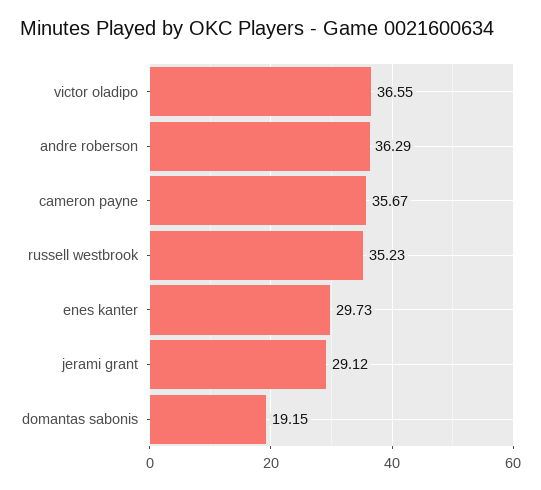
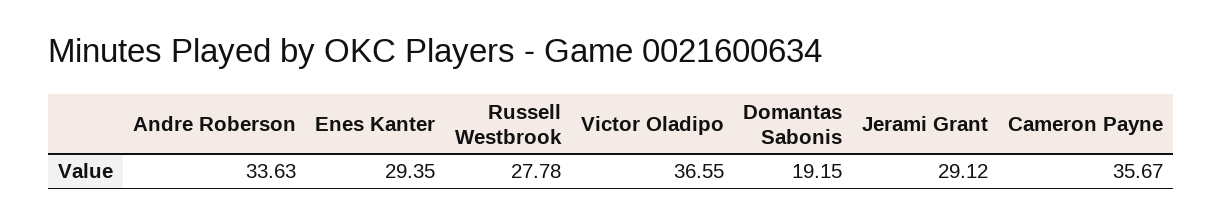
andre roberson: 36.29 -> 33.63
russell westbrook: 35.23 -> 27.78
enes kanter: 29.73 -> 29.35

